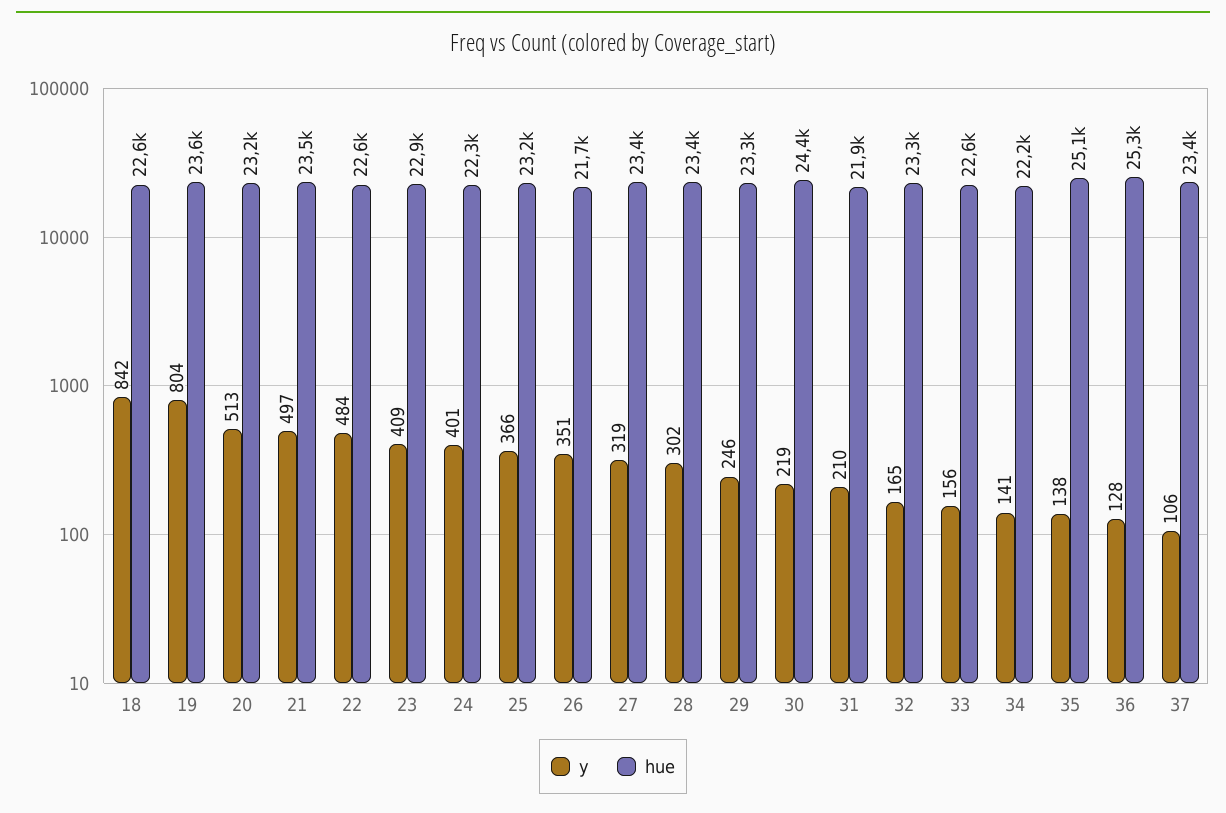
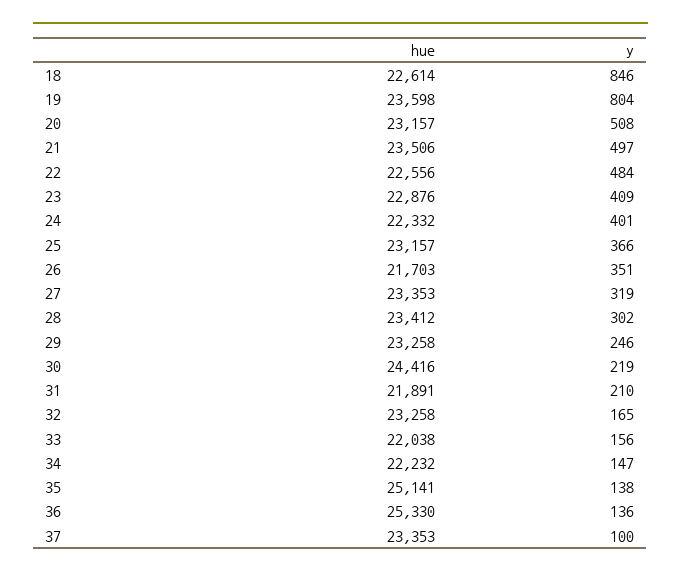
y, 18: 842 -> 846
y, 20: 513 -> 508
hue, 33: 22600 -> 22038
y, 34: 141 -> 147
y, 36: 128 -> 136
y, 37: 106 -> 100

